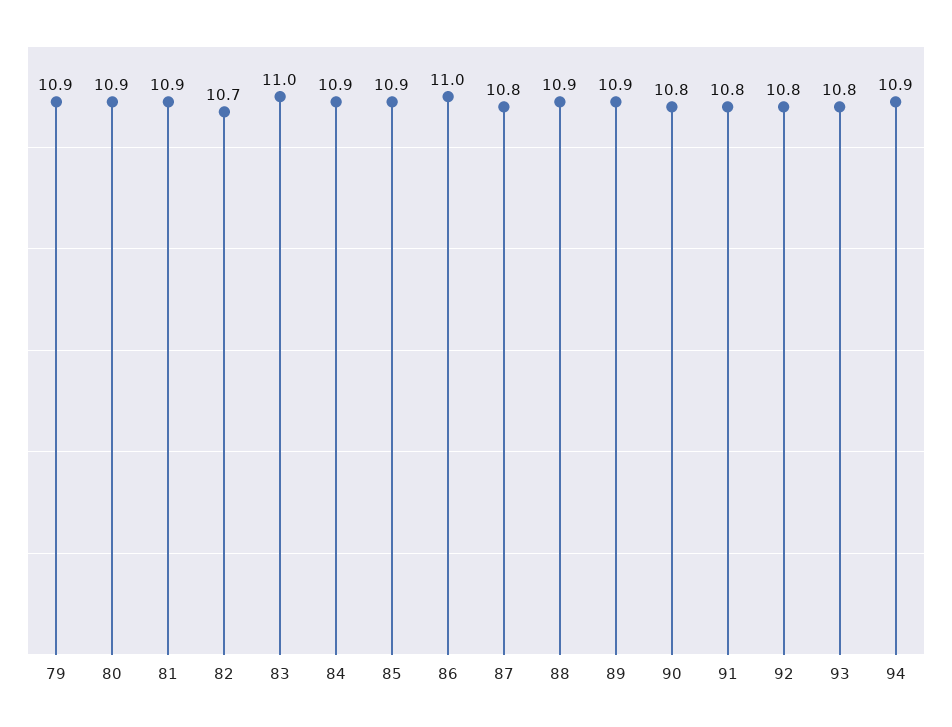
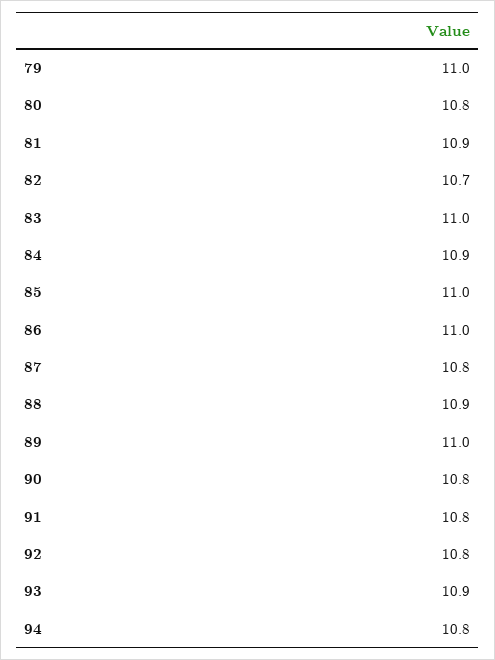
79: 10.9 -> 11
80: 10.9 -> 10.8
85: 10.9 -> 11
89: 10.9 -> 11
93: 10.8 -> 10.9
94: 10.9 -> 10.8

